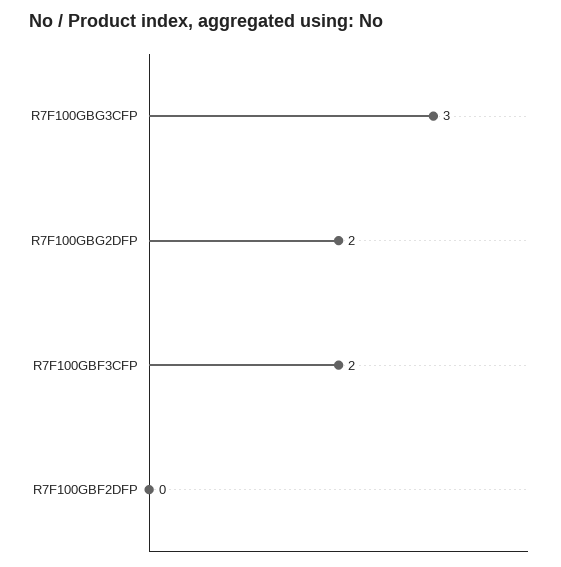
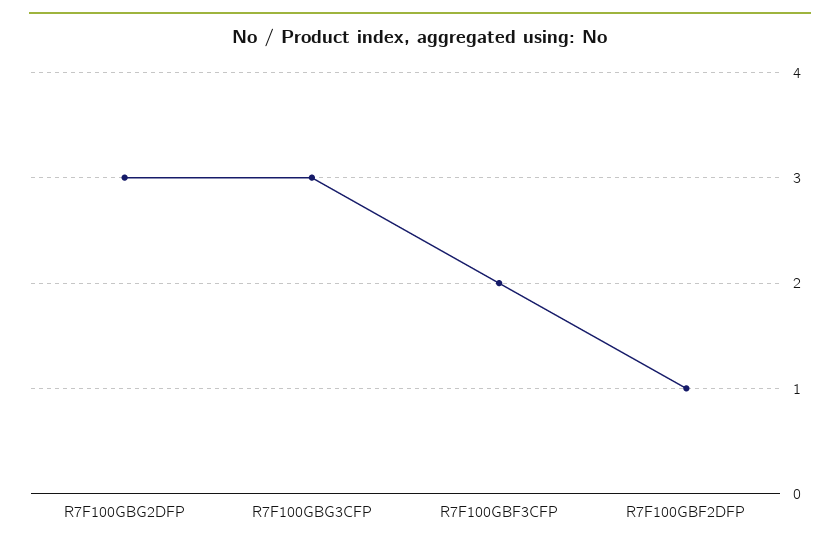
R7F100GBG2DFP: 2 -> 3
R7F100GBF2DFP: 0 -> 1

